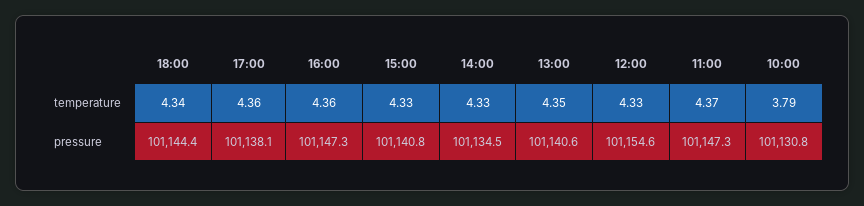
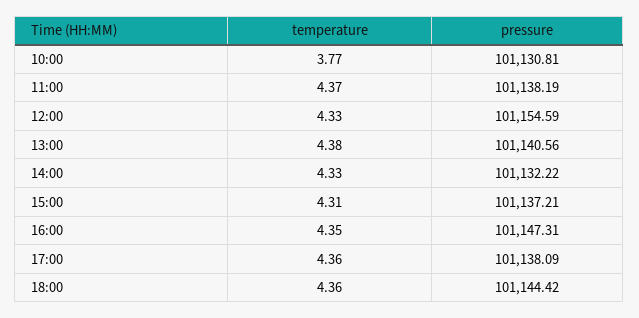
18:00, temperature: 4.34 -> 4.36
16:00, temperature: 4.36 -> 4.35
15:00, temperature: 4.33 -> 4.31
13:00, temperature: 4.35 -> 4.38
10:00, temperature: 3.79 -> 3.77
15:00, pressure: 101140.8 -> 101137.21
14:00, pressure: 101134.5 -> 101132.22
11:00, pressure: 101147.3 -> 101138.19

